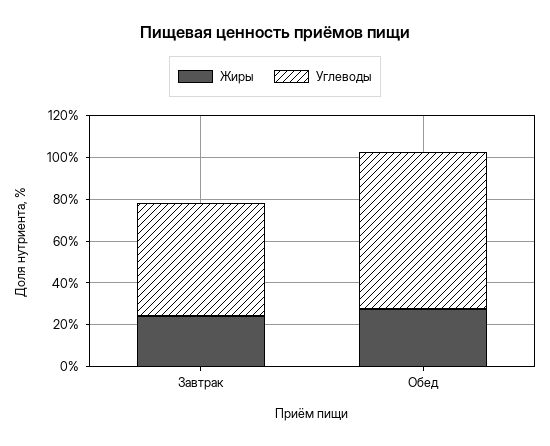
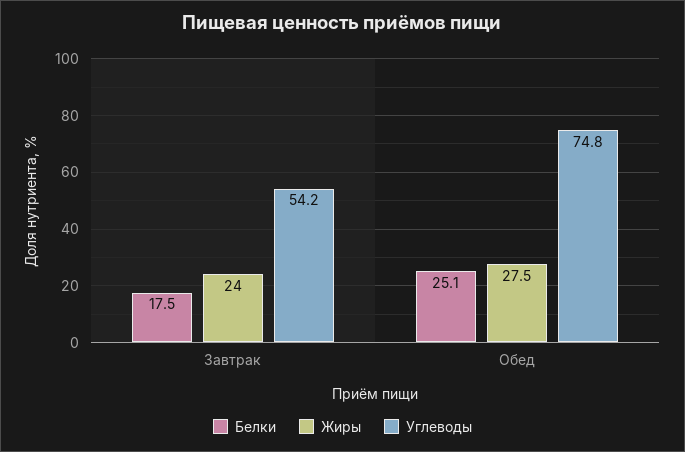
Белки, Завтрак: none -> 17.5
Белки, Обед: none -> 25.1

